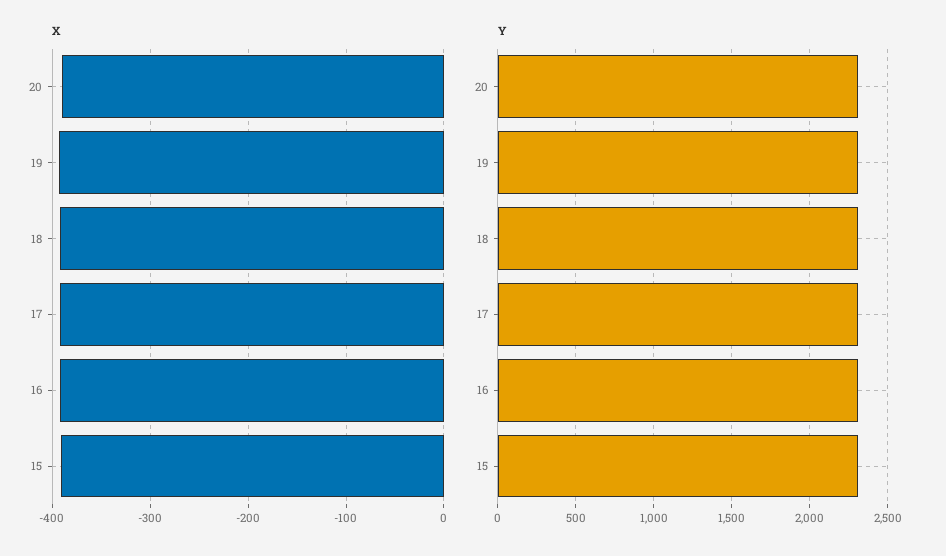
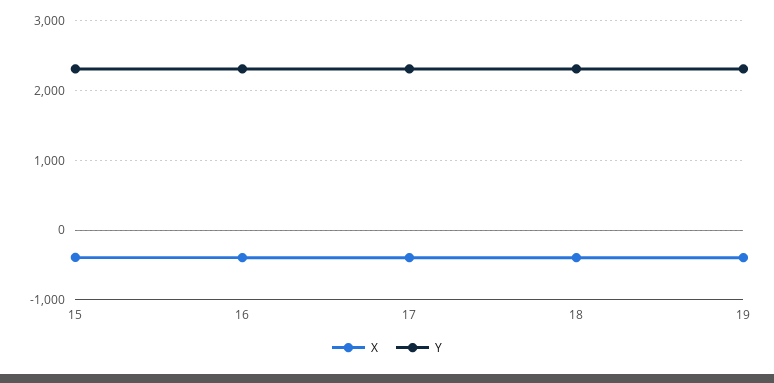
X, 20: -390 -> none
Y, 20: 2300 -> none

